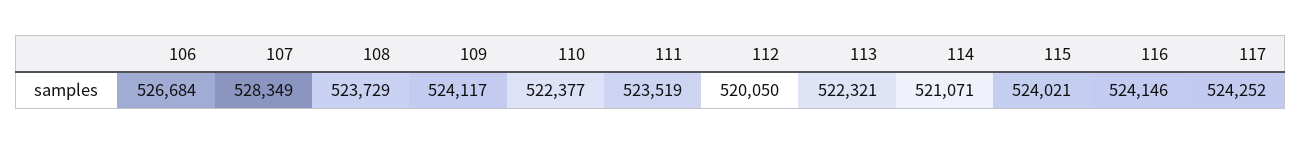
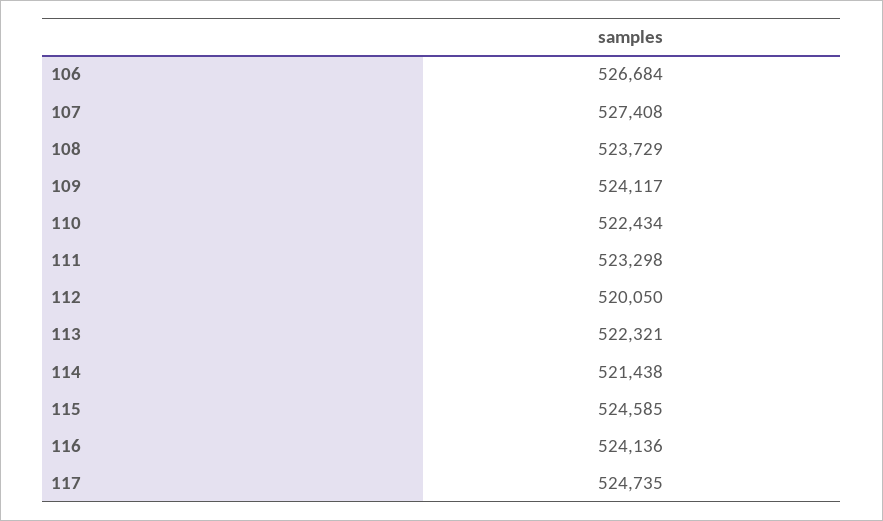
107: 528349 -> 527408
110: 522377 -> 522434
111: 523519 -> 523298
114: 521071 -> 521438
115: 524021 -> 524585
116: 524146 -> 524136
117: 524252 -> 524735

